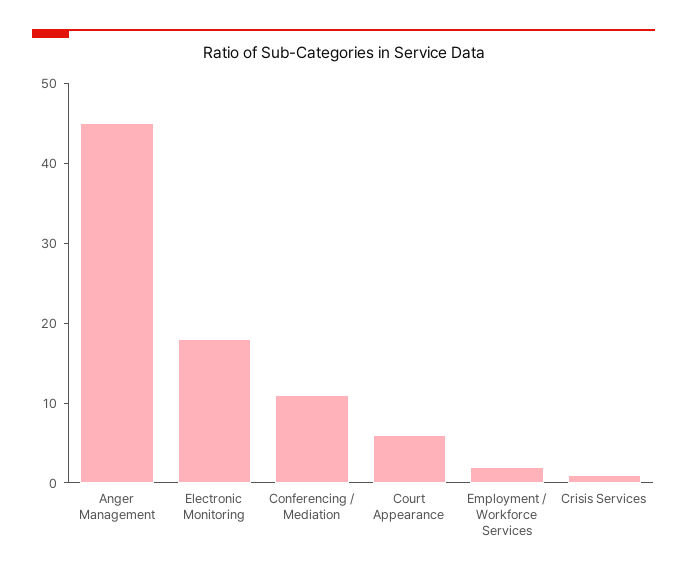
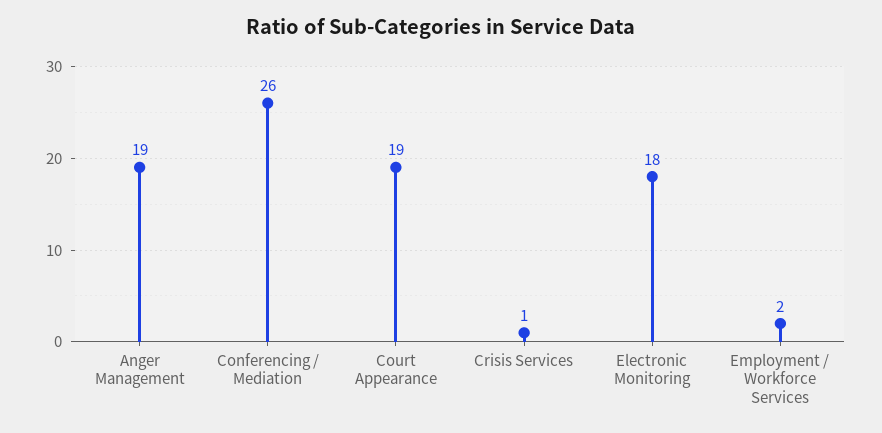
Anger Management: 45 -> 19
Conferencing / Mediation: 10 -> 26
Court Appearance: 5 -> 19

